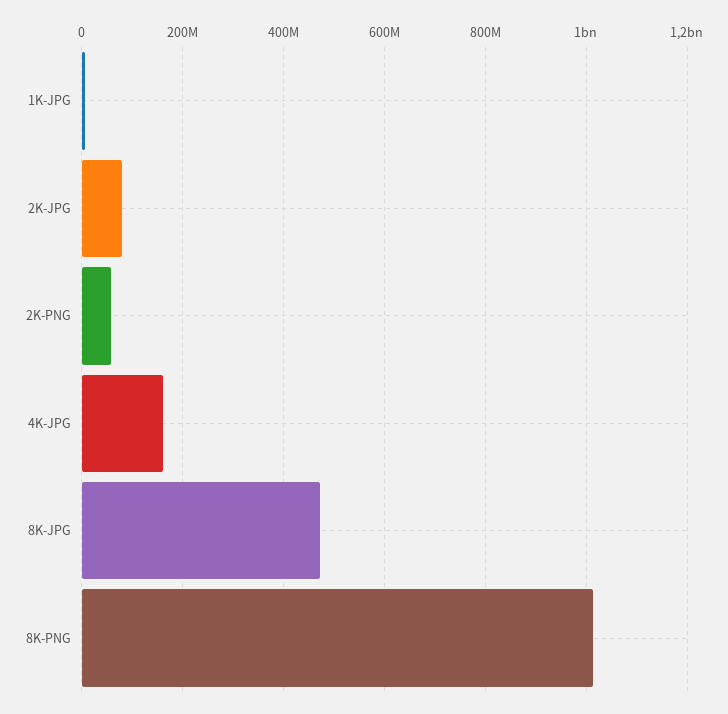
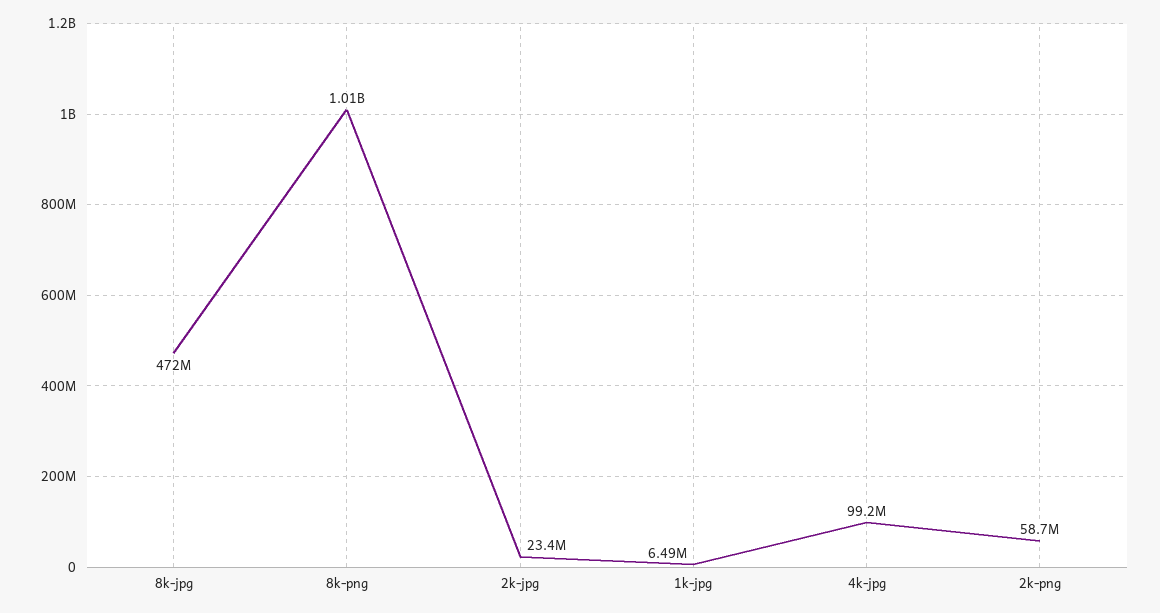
2K-JPG: 80000000 -> 23400000
4K-JPG: 160000000 -> 99200000

